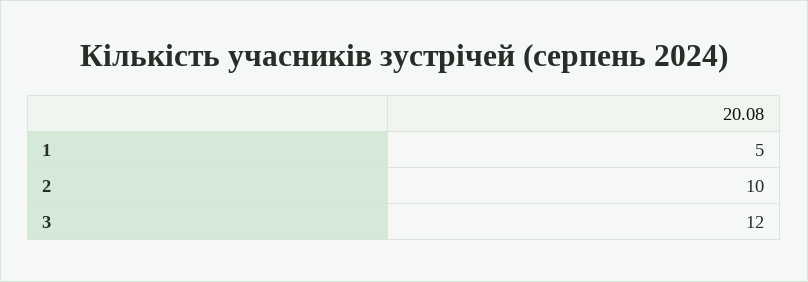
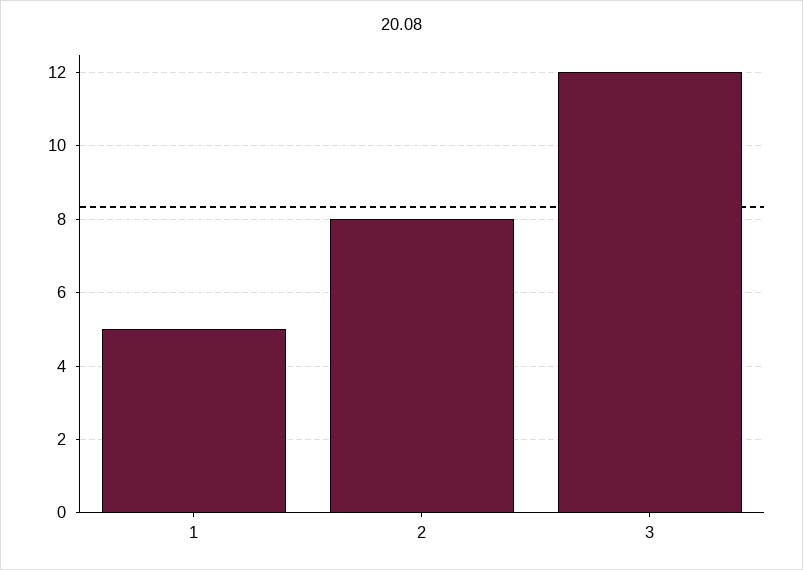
2: 10 -> 8

